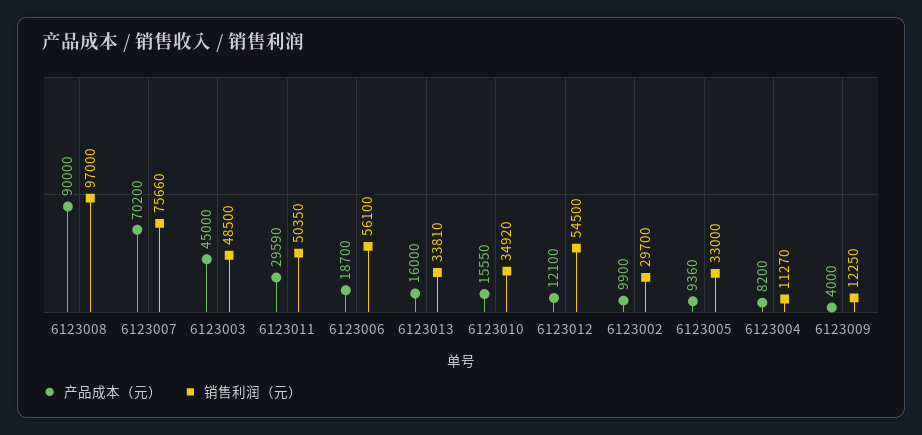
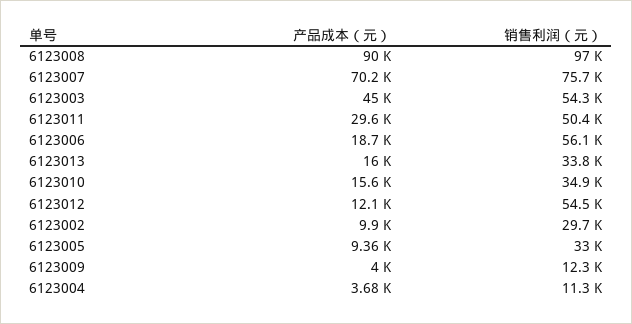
销售利润（元）, 6123003: 48500 -> 54300
产品成本（元）, 6123004: 8200 -> 3680

